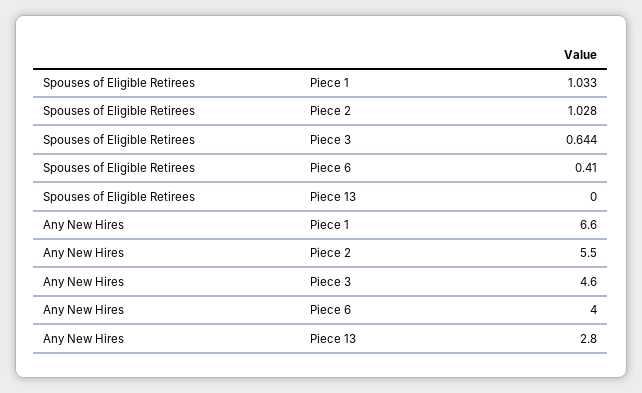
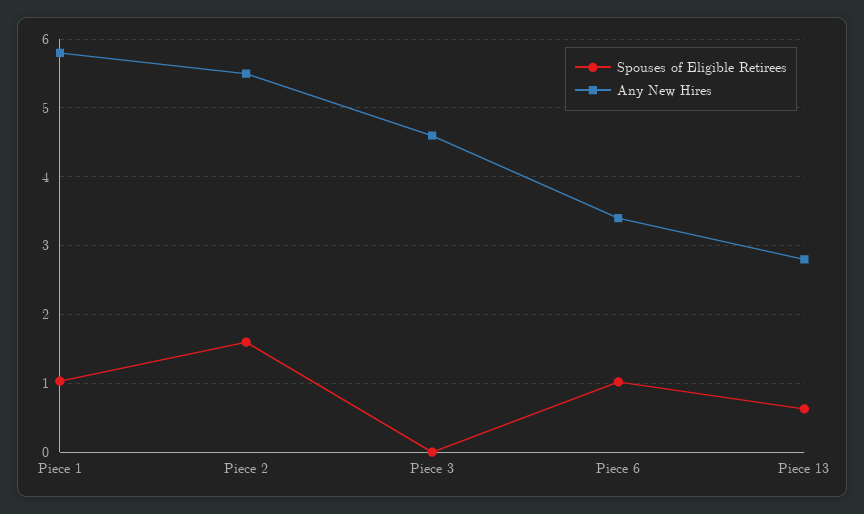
Spouses of Eligible Retirees, Piece 2: 1.028 -> 1.6
Spouses of Eligible Retirees, Piece 3: 0.644 -> 0
Spouses of Eligible Retirees, Piece 6: 0.41 -> 1
Spouses of Eligible Retirees, Piece 13: 0 -> 0.6
Any New Hires, Piece 1: 6.6 -> 5.8
Any New Hires, Piece 6: 4 -> 3.4

